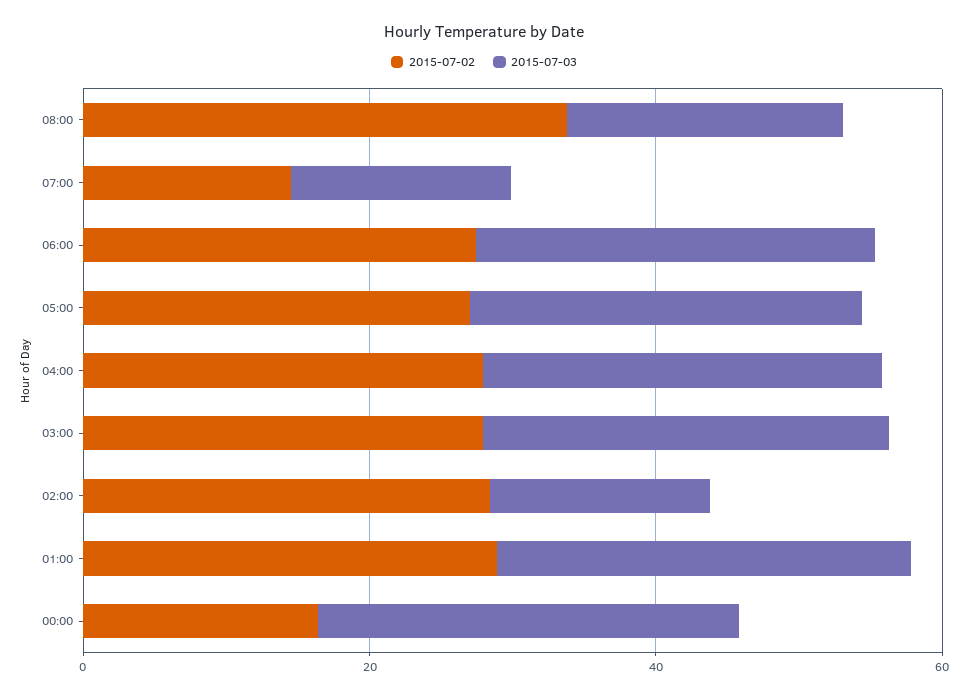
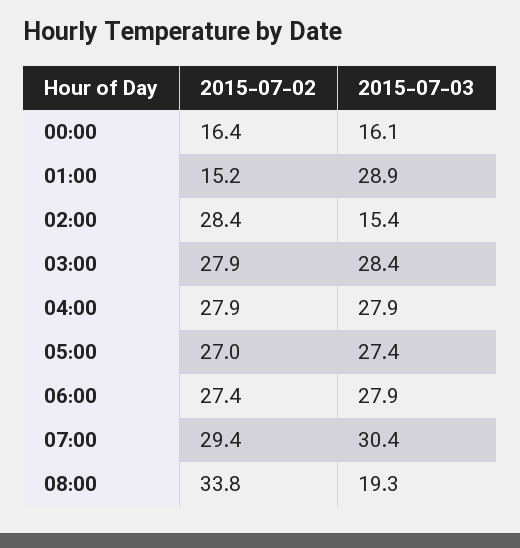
2015-07-02, 07:00: 15 -> 29.4
2015-07-03, 07:00: 15 -> 30.4
2015-07-02, 01:00: 30 -> 15.2
2015-07-03, 00:00: 30 -> 16.1

